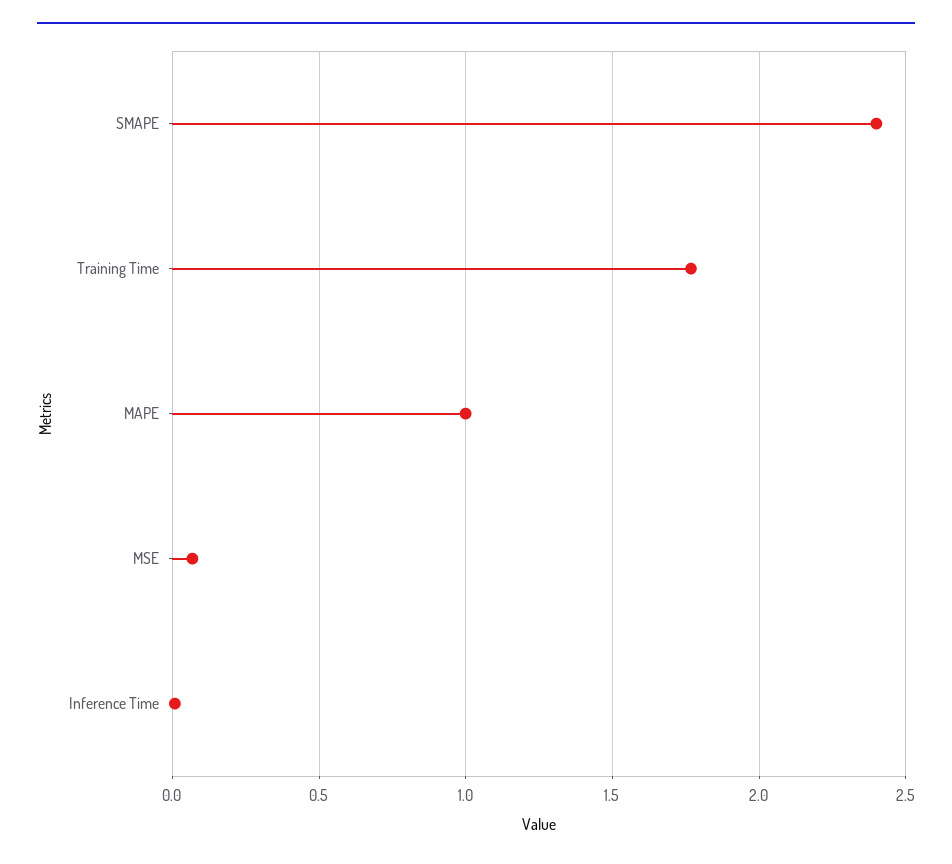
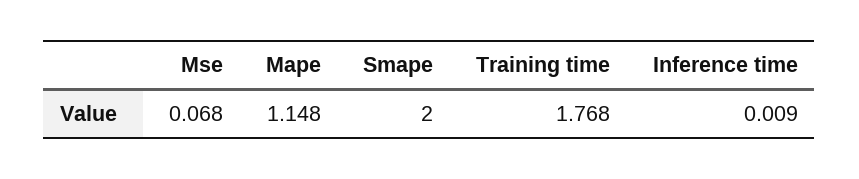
SMAPE: 2.4 -> 2
MAPE: 1 -> 1.148

